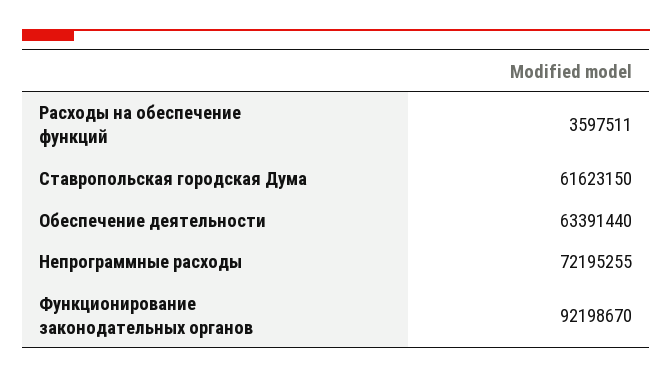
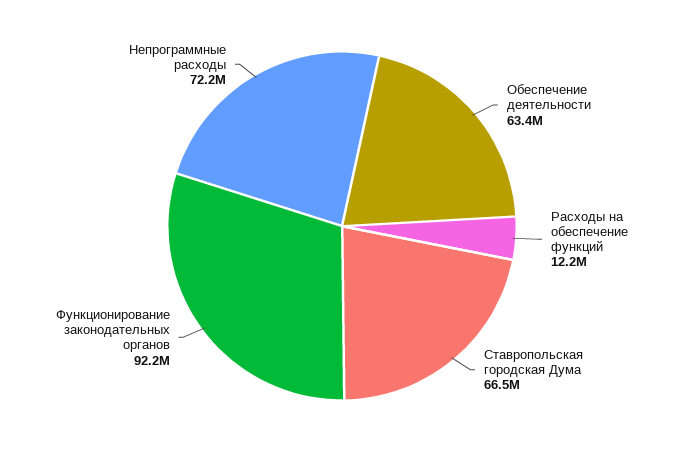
Расходы на обеспечение функций: 3597511 -> 12200000
Ставропольская городская Дума: 61623150 -> 66500000

